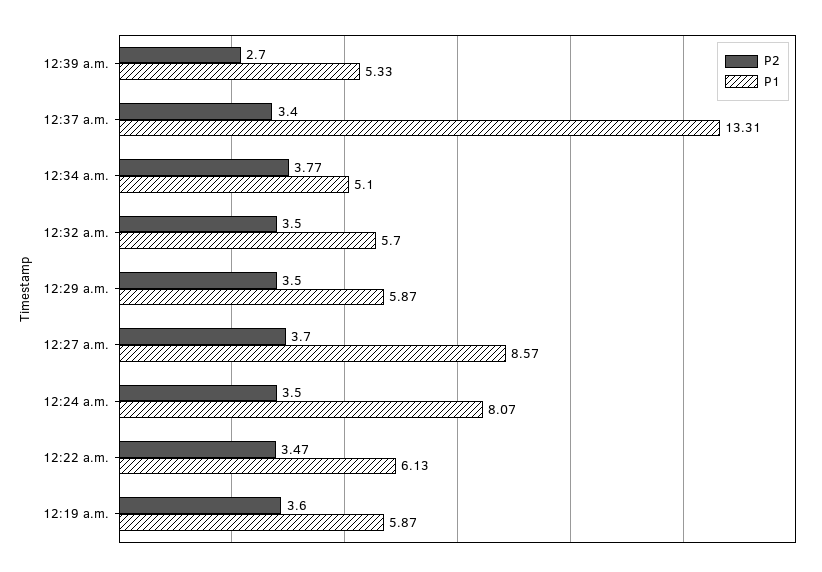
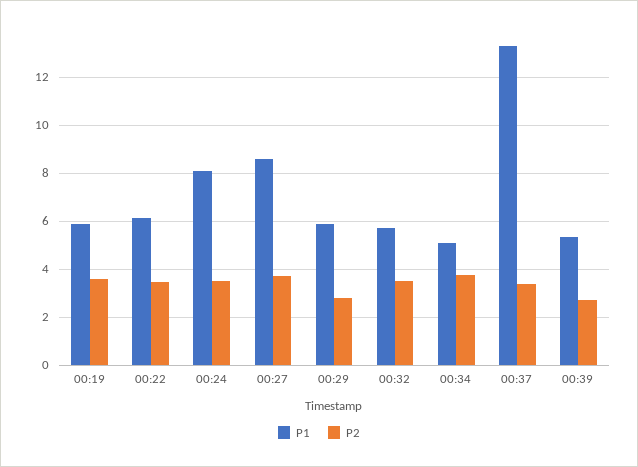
P2, 12:29 a.m.: 3.5 -> 2.75

